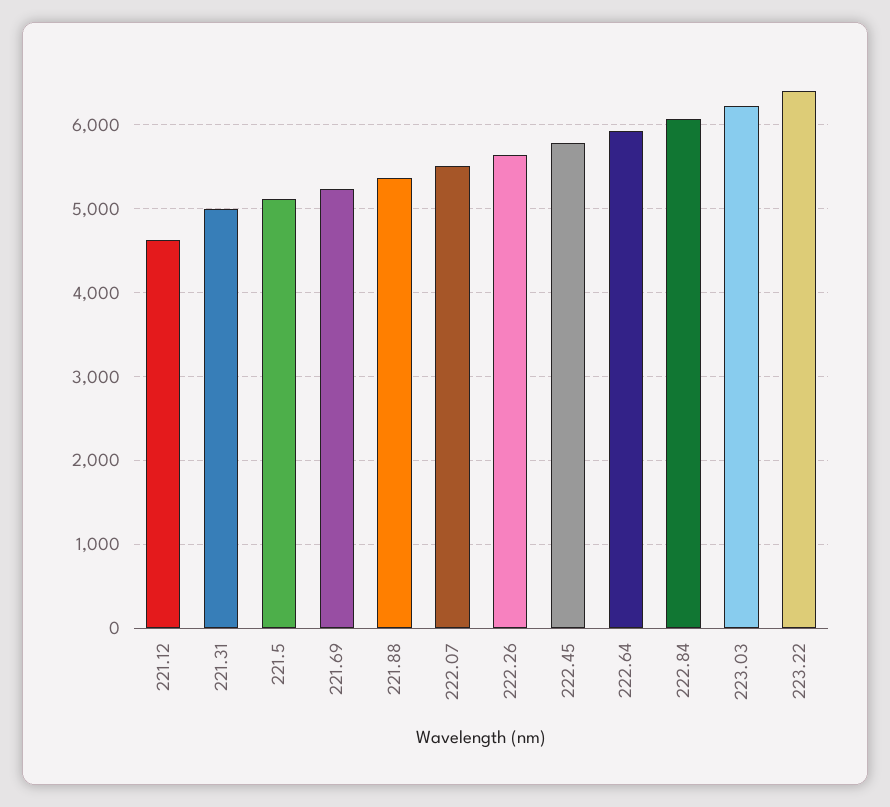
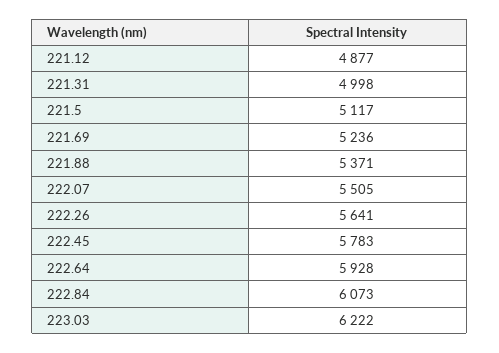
221.12: 4600 -> 4877
223.22: 6400 -> none

